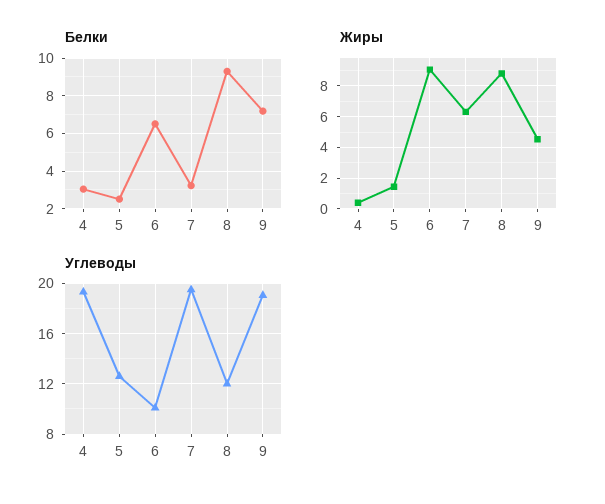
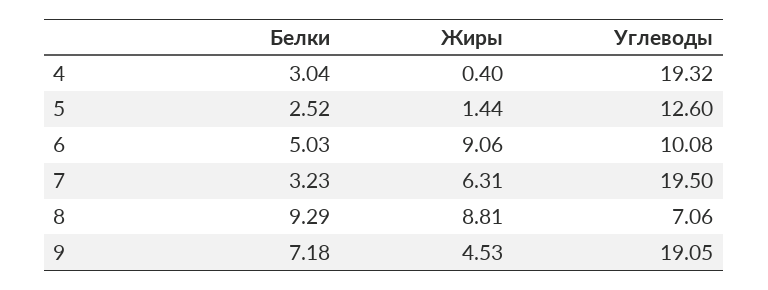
Белки, 6: 6.5 -> 5.03
Углеводы, 8: 12 -> 7.06

